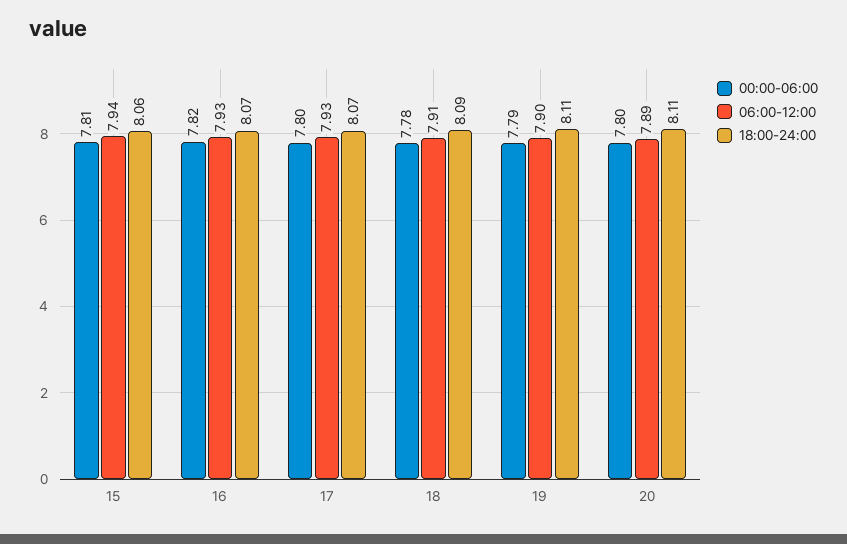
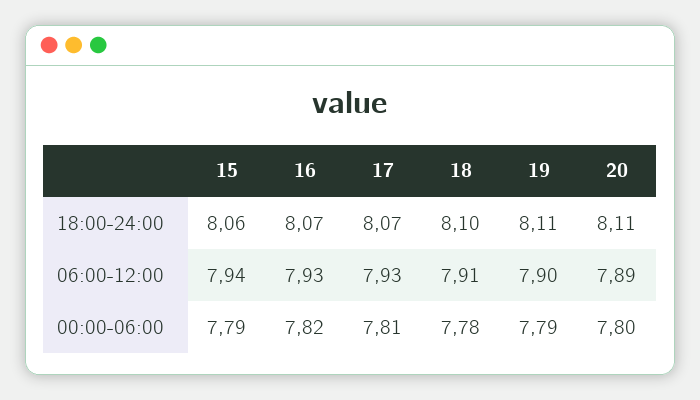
00:00-06:00, 15: 7.81 -> 7.79
00:00-06:00, 17: 7.8 -> 7.81
18:00-24:00, 18: 8.09 -> 8.1

